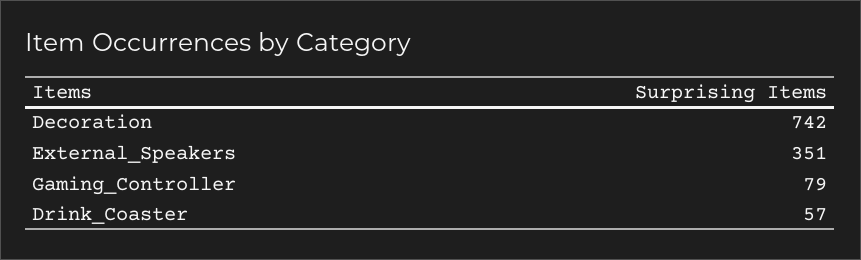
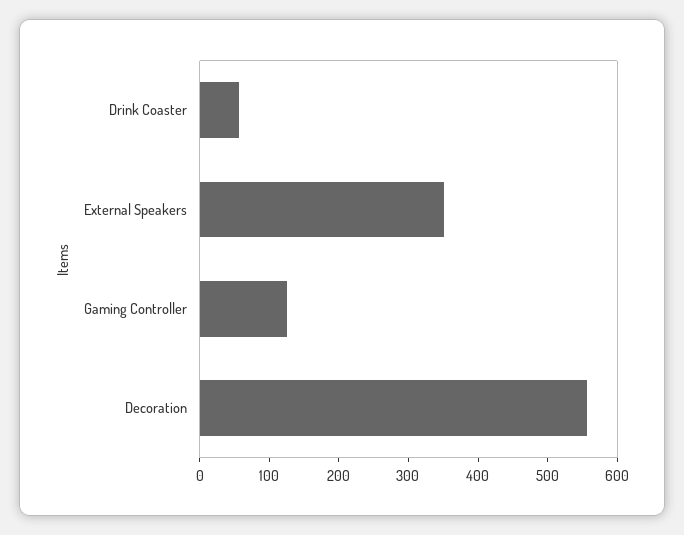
Decoration: 742 -> 560
Gaming_Controller: 79 -> 120

